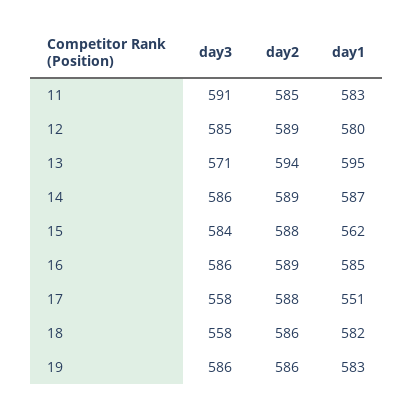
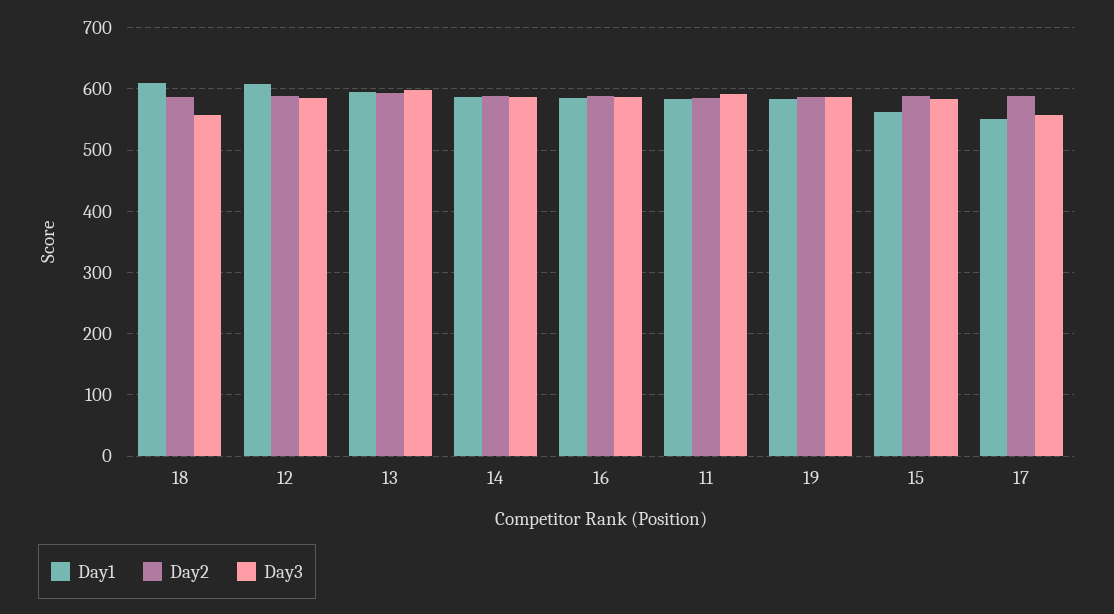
day1, 12: 580 -> 610
day3, 13: 571 -> 600
day1, 18: 582 -> 610

